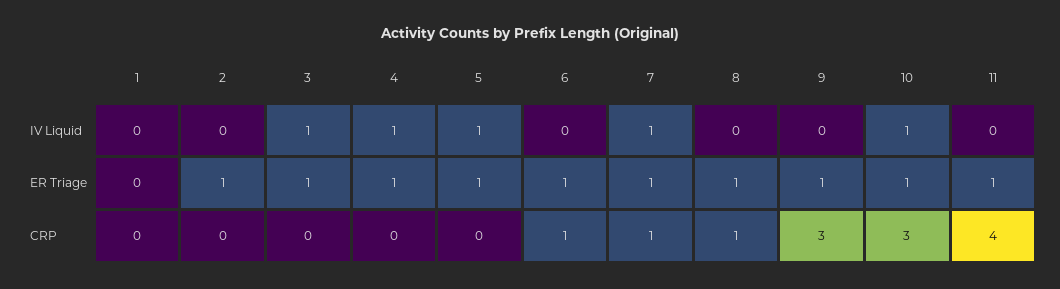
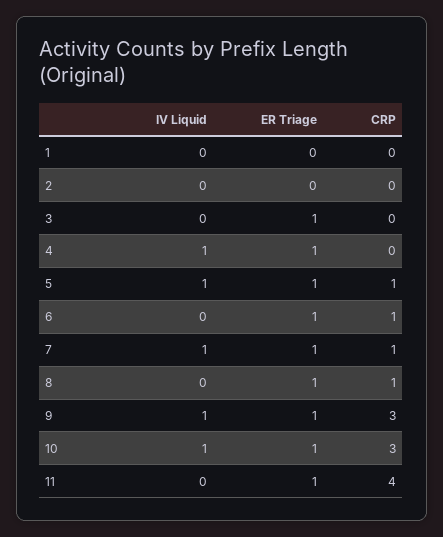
3, IV Liquid: 1 -> 0
9, IV Liquid: 0 -> 1
2, ER Triage: 1 -> 0
5, CRP: 0 -> 1

